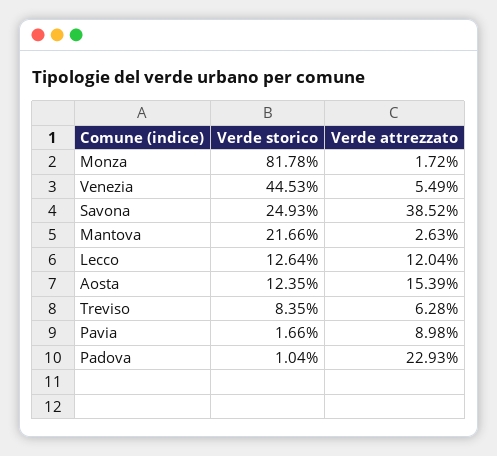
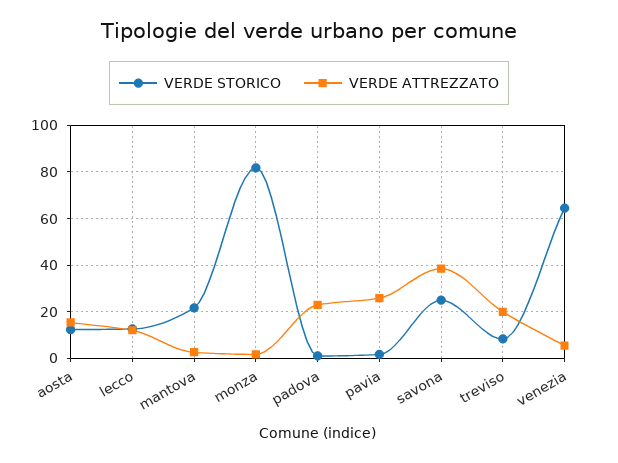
Verde storico, Venezia: 44.53 -> 65
Verde attrezzato, Treviso: 6.28 -> 20
Verde attrezzato, Pavia: 8.98 -> 25

